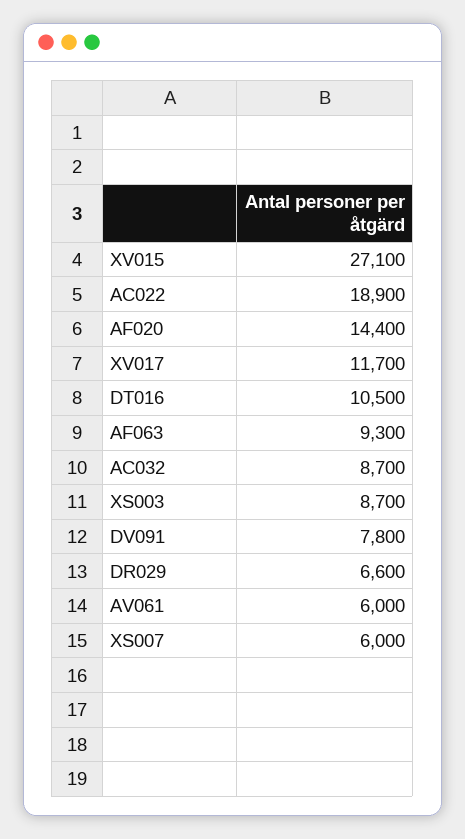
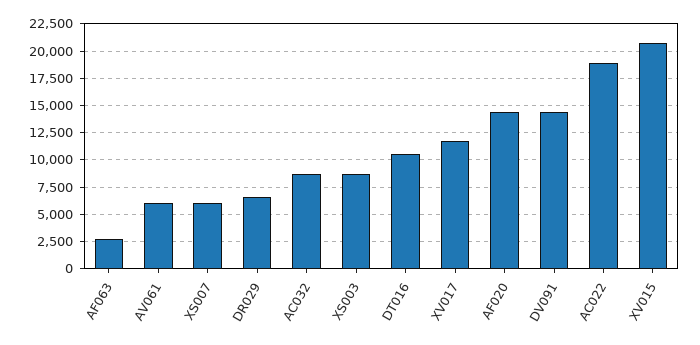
XV015: 27100 -> 20000
AF063: 9300 -> 2500
DV091: 7800 -> 15000

